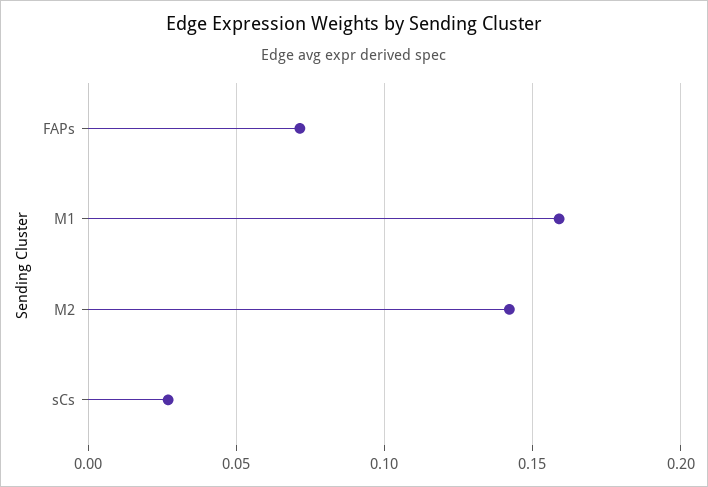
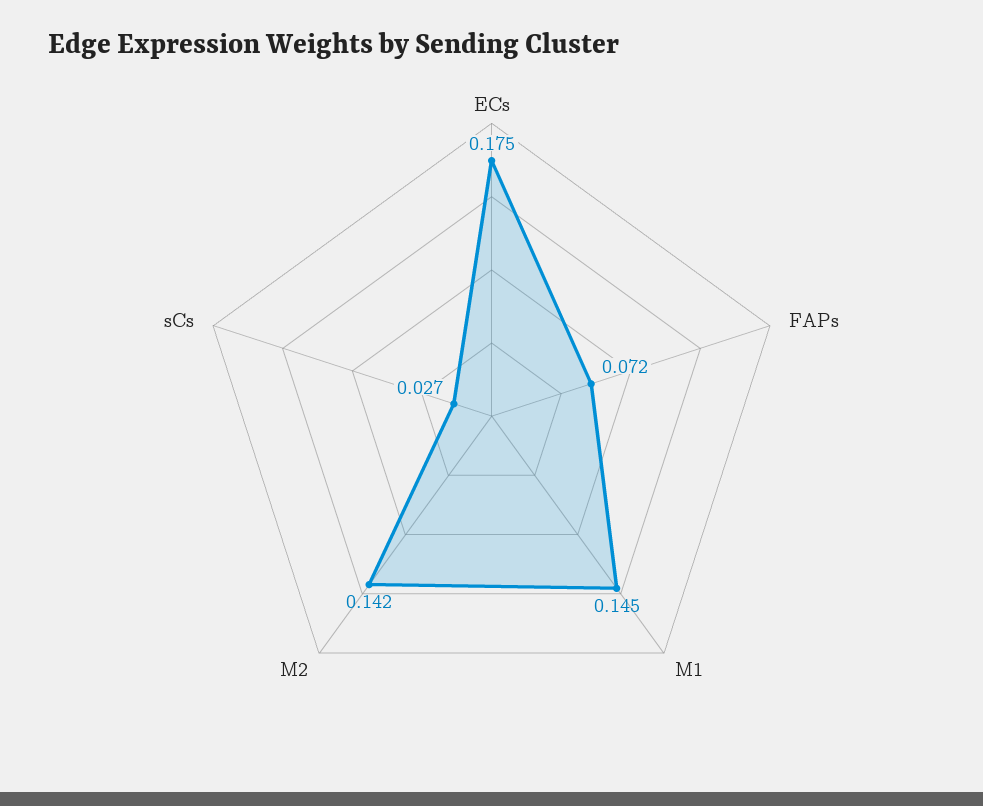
M1: 0.16 -> 0.145
ECs: none -> 0.175

